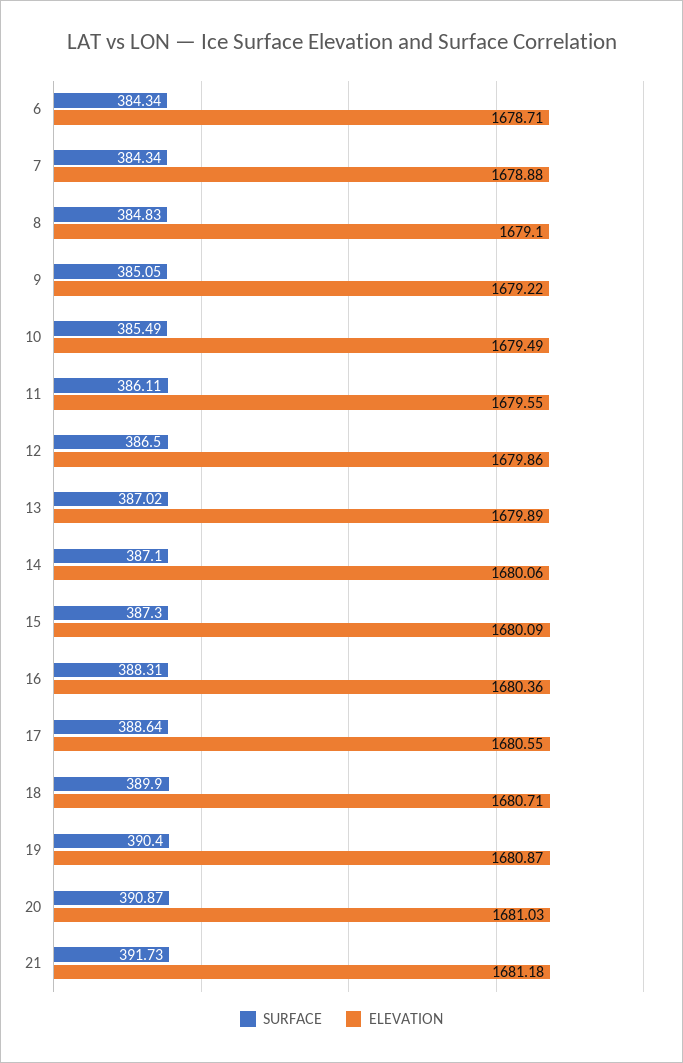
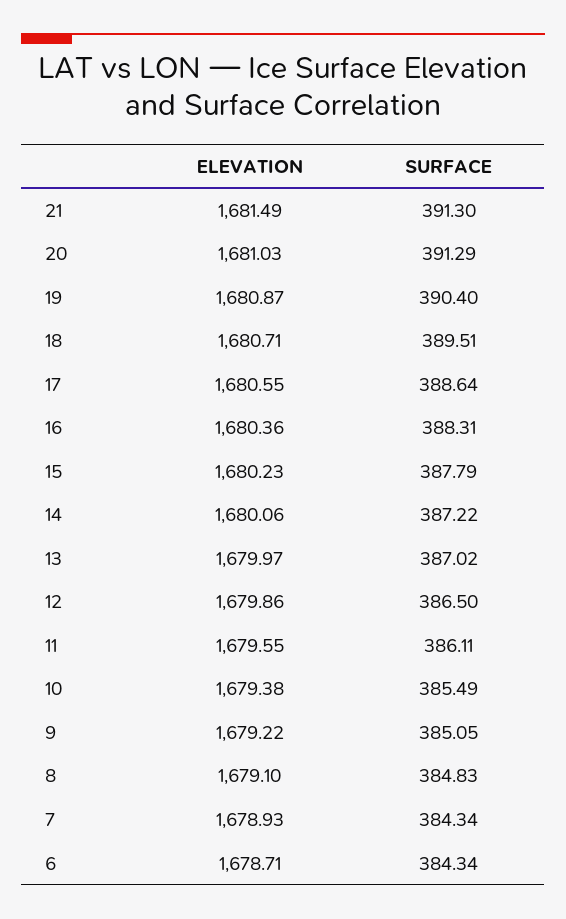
ELEVATION, 7: 1678.88 -> 1678.93
ELEVATION, 10: 1679.49 -> 1679.38
ELEVATION, 13: 1679.89 -> 1679.97
SURFACE, 14: 387.1 -> 387.22
SURFACE, 15: 387.3 -> 387.79
ELEVATION, 15: 1680.09 -> 1680.23
SURFACE, 18: 389.9 -> 389.51
SURFACE, 20: 390.87 -> 391.29
SURFACE, 21: 391.73 -> 391.3
ELEVATION, 21: 1681.18 -> 1681.49

